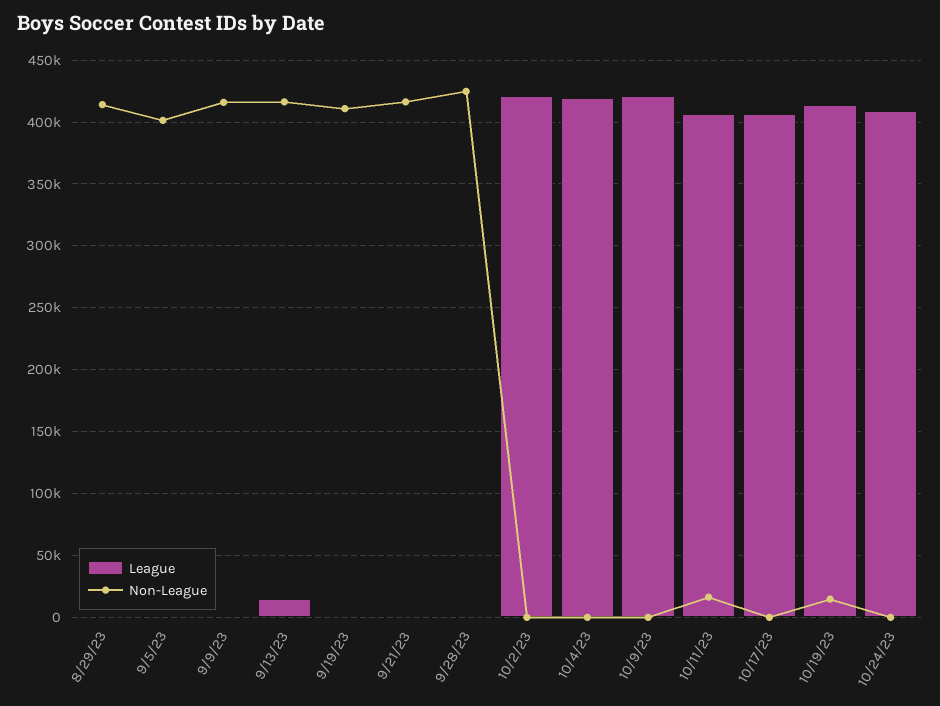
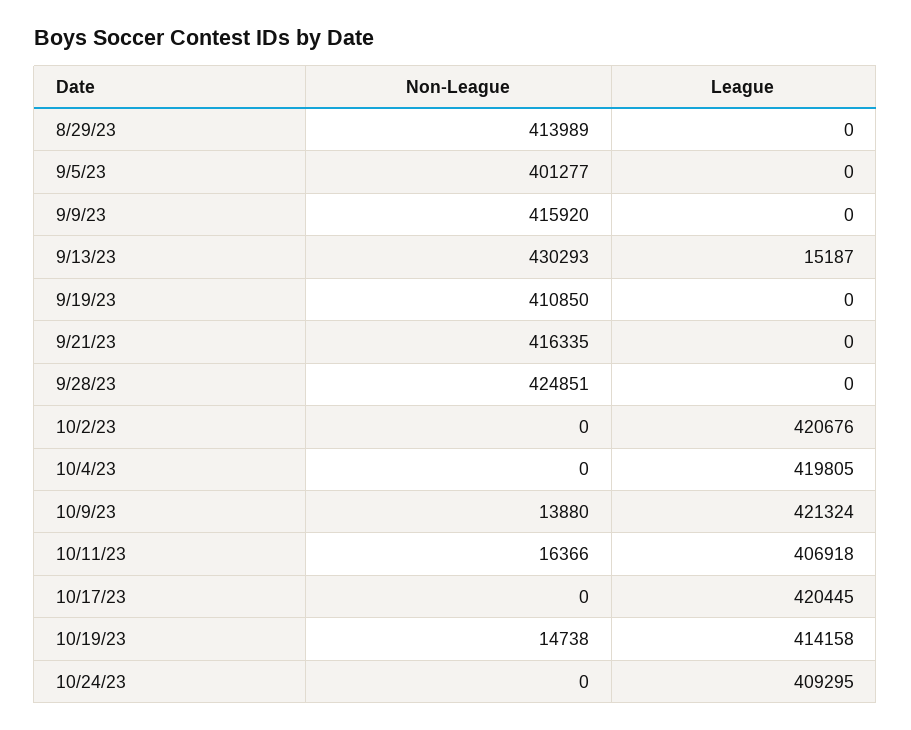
Non-League, 9/13/23: 415000 -> 430293
Non-League, 10/9/23: 0 -> 13880
League, 10/17/23: 405000 -> 420445

